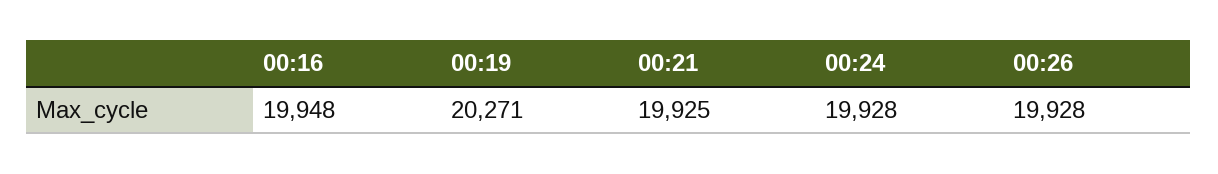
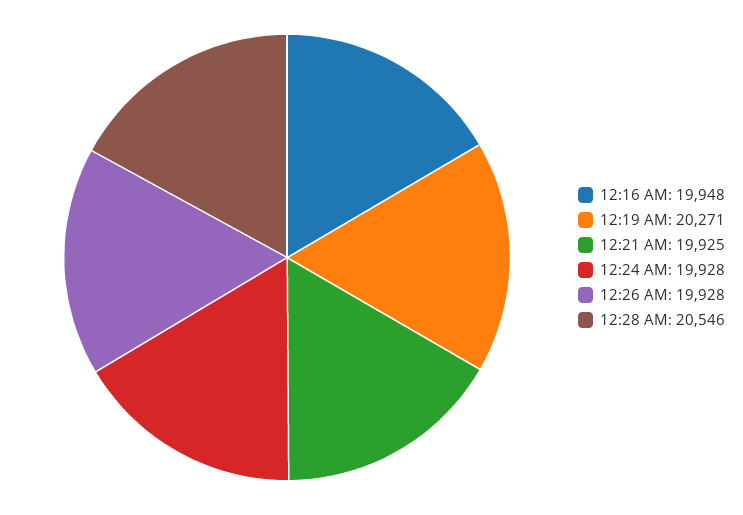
12:28 AM: none -> 20546

